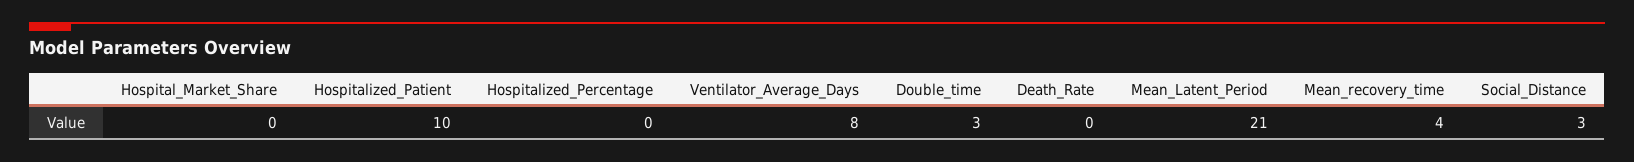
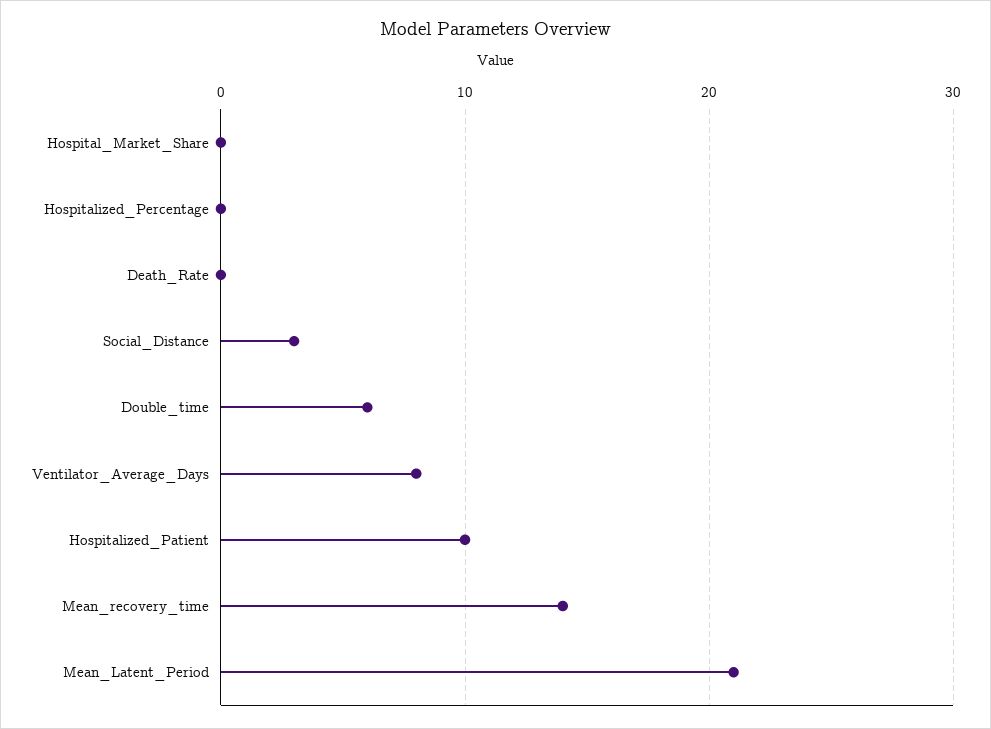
Double_time: 3 -> 6
Mean_recovery_time: 4 -> 14

